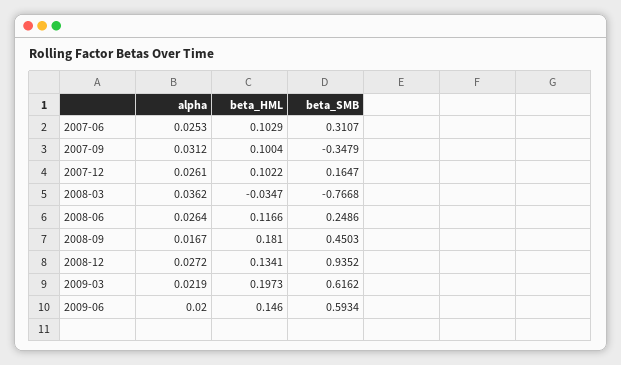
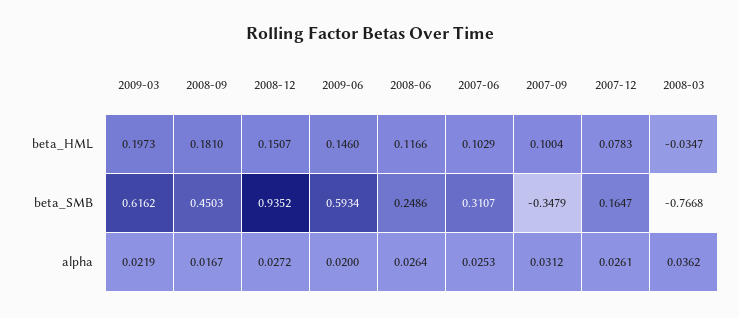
beta_HML, 2007-12: 0.1022 -> 0.0783
beta_HML, 2008-12: 0.1341 -> 0.1507

